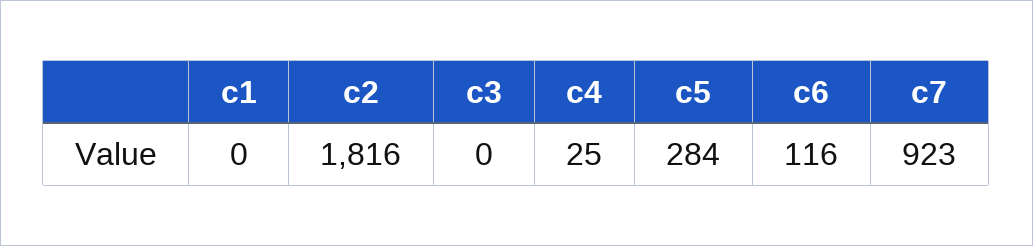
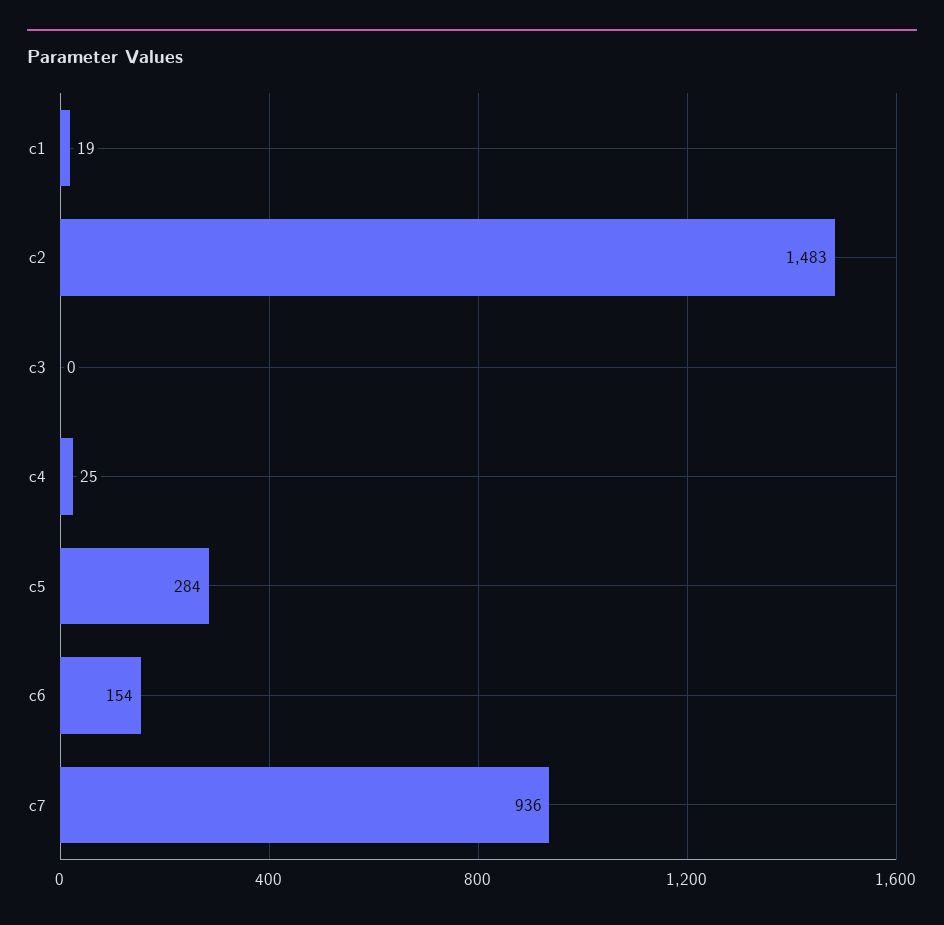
c1: 0 -> 19
c2: 1816 -> 1483
c6: 116 -> 154
c7: 923 -> 936

